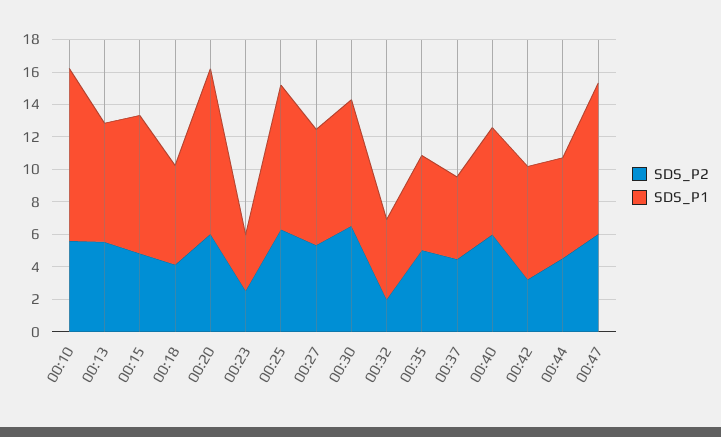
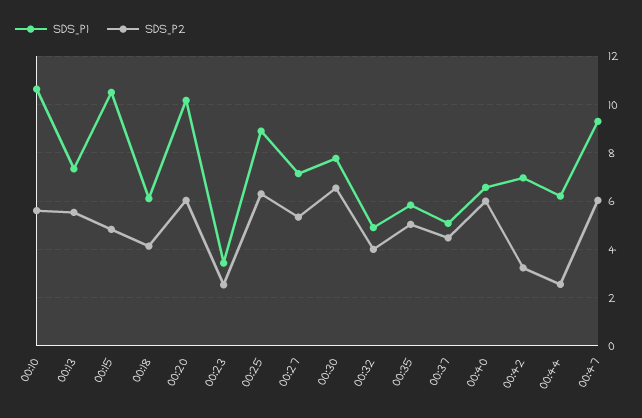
SDS_P1, 00:15: 8.5 -> 10.5
SDS_P2, 00:32: 2 -> 4
SDS_P2, 00:44: 4.5 -> 2.5

